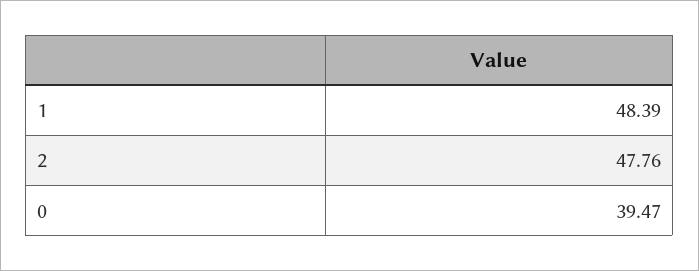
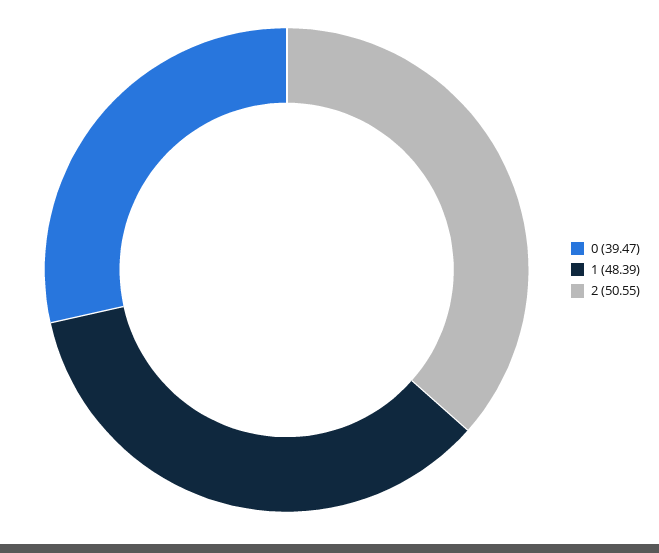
2: 47.76 -> 50.55

